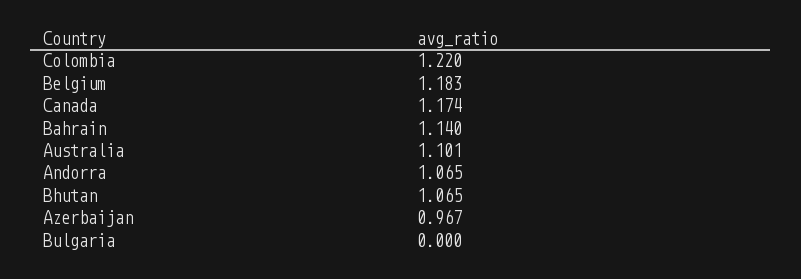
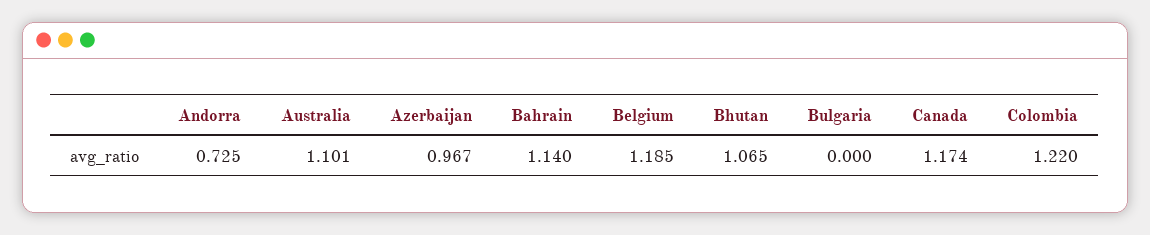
Belgium: 1.183 -> 1.185
Andorra: 1.065 -> 0.725

